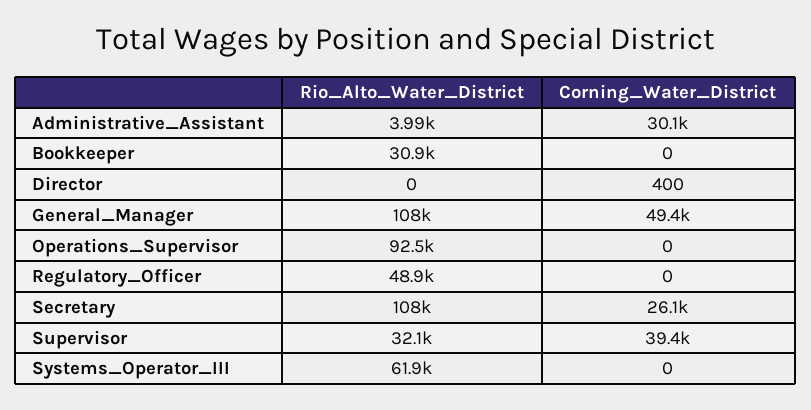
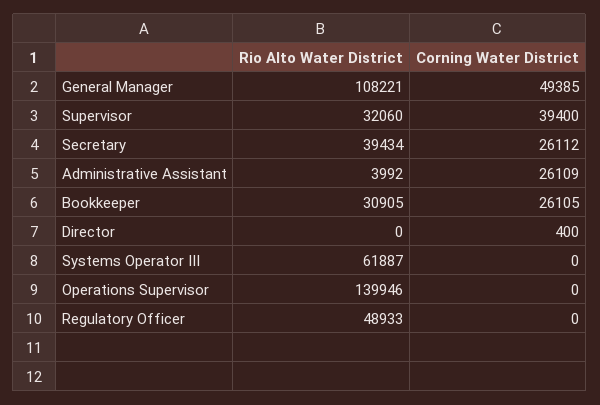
Corning_Water_District, Administrative_Assistant: 30100 -> 26109
Corning_Water_District, Bookkeeper: 0 -> 26105
Rio_Alto_Water_District, Operations_Supervisor: 92500 -> 139946
Rio_Alto_Water_District, Secretary: 108000 -> 39434

